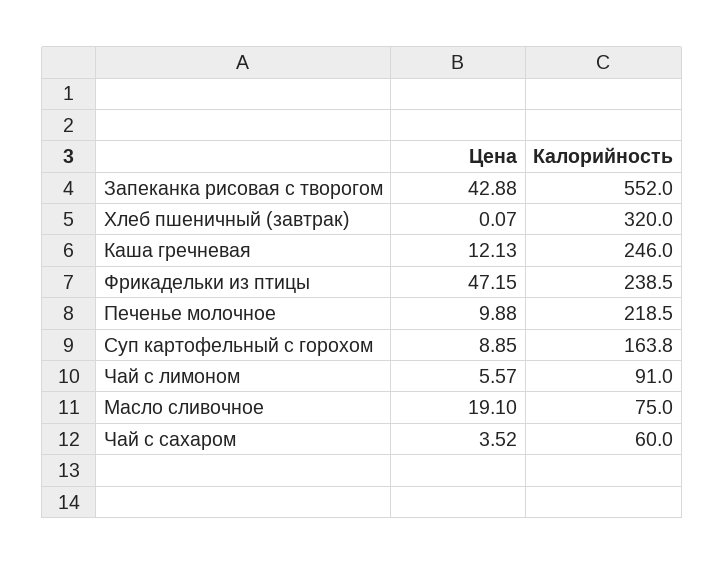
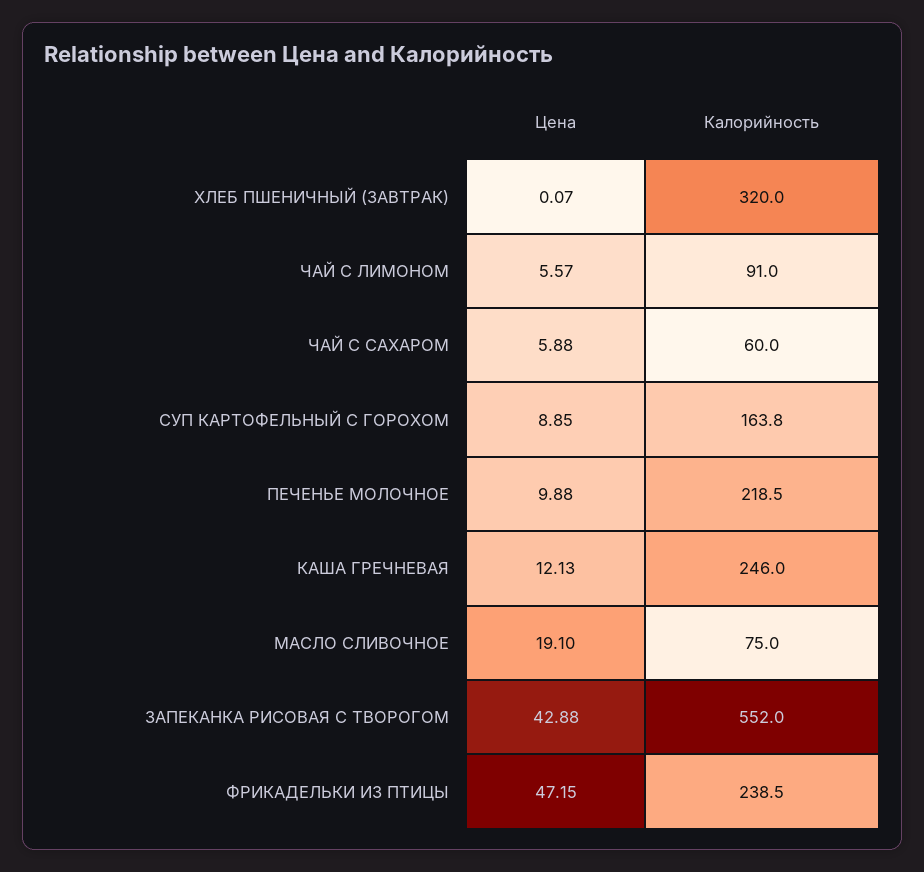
Цена, Чай с сахаром: 3.52 -> 5.88

